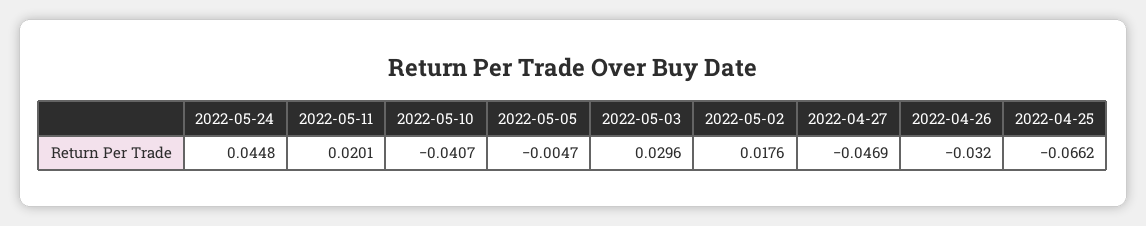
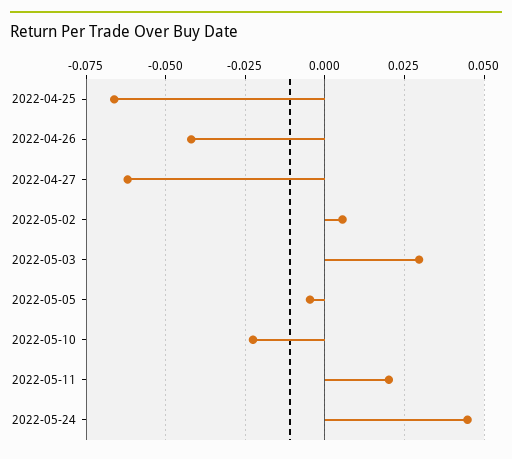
2022-05-10: -0.0407 -> -0.0225
2022-05-02: 0.0176 -> 0.005
2022-04-27: -0.0469 -> -0.0625
2022-04-26: -0.032 -> -0.0425

